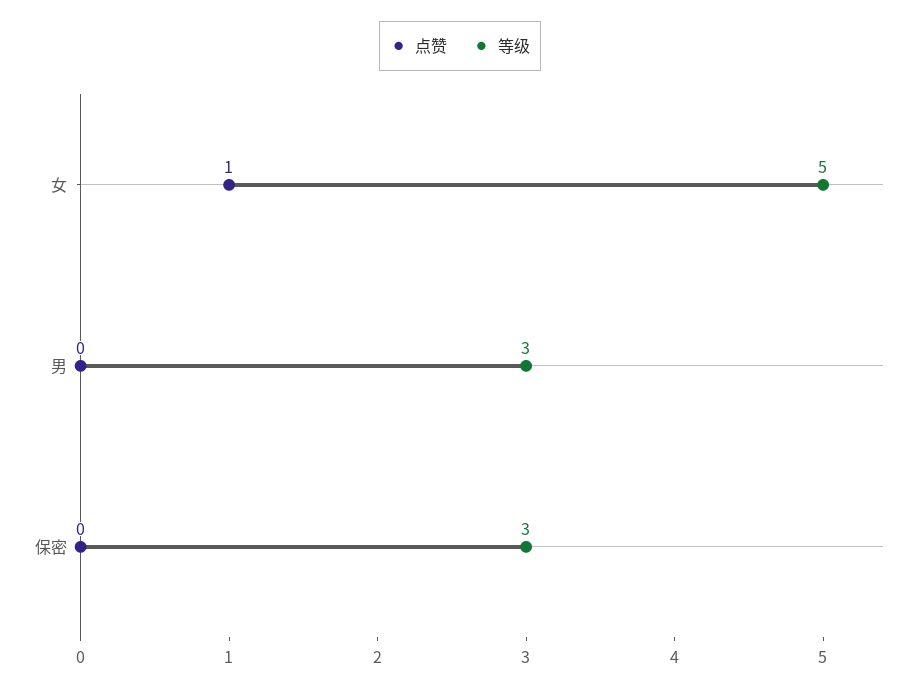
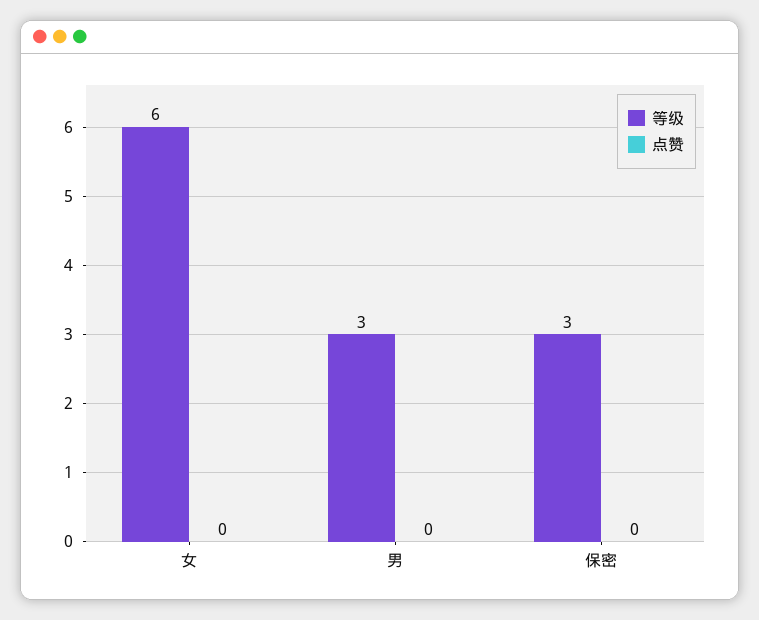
点赞, 女: 1 -> 0
等级, 女: 5 -> 6

